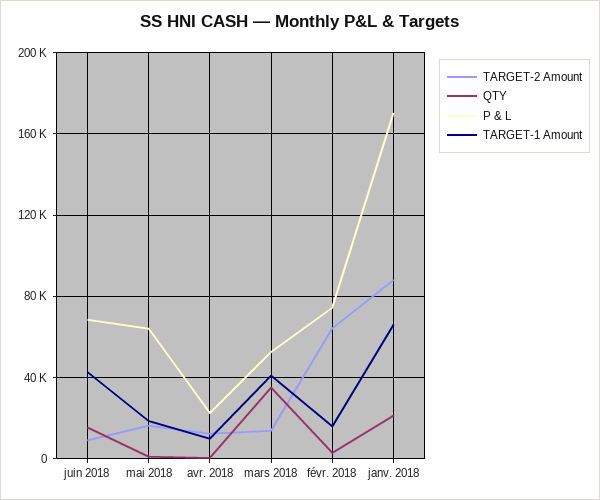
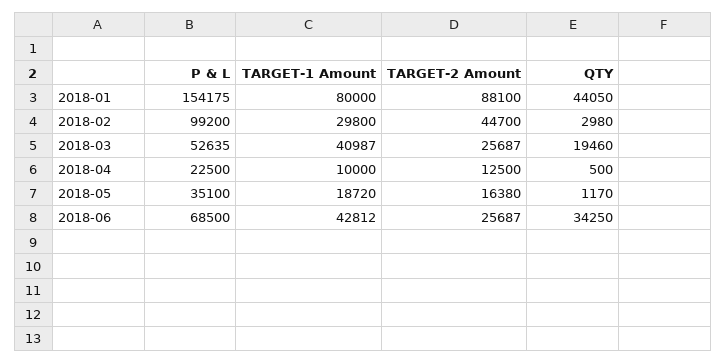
TARGET-2 Amount, juin 2018: 10000 -> 25687
QTY, juin 2018: 15000 -> 34250
P & L, mai 2018: 65000 -> 35100
TARGET-2 Amount, mars 2018: 15000 -> 25687
QTY, mars 2018: 35000 -> 19460
TARGET-2 Amount, févr. 2018: 65000 -> 44700
P & L, févr. 2018: 75000 -> 99200
TARGET-1 Amount, févr. 2018: 15000 -> 29800
QTY, janv. 2018: 20000 -> 44050
P & L, janv. 2018: 170000 -> 154175
TARGET-1 Amount, janv. 2018: 65000 -> 80000

